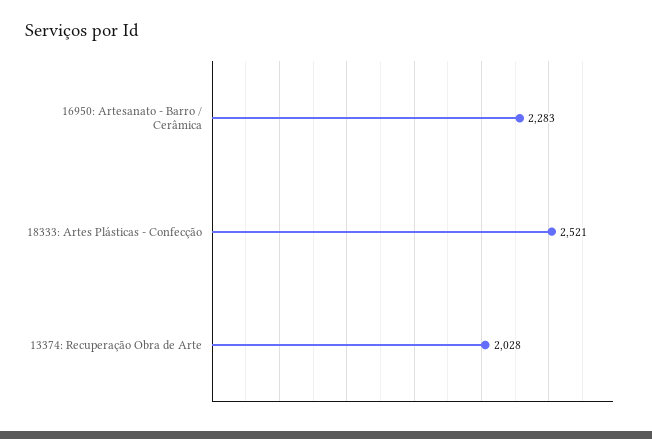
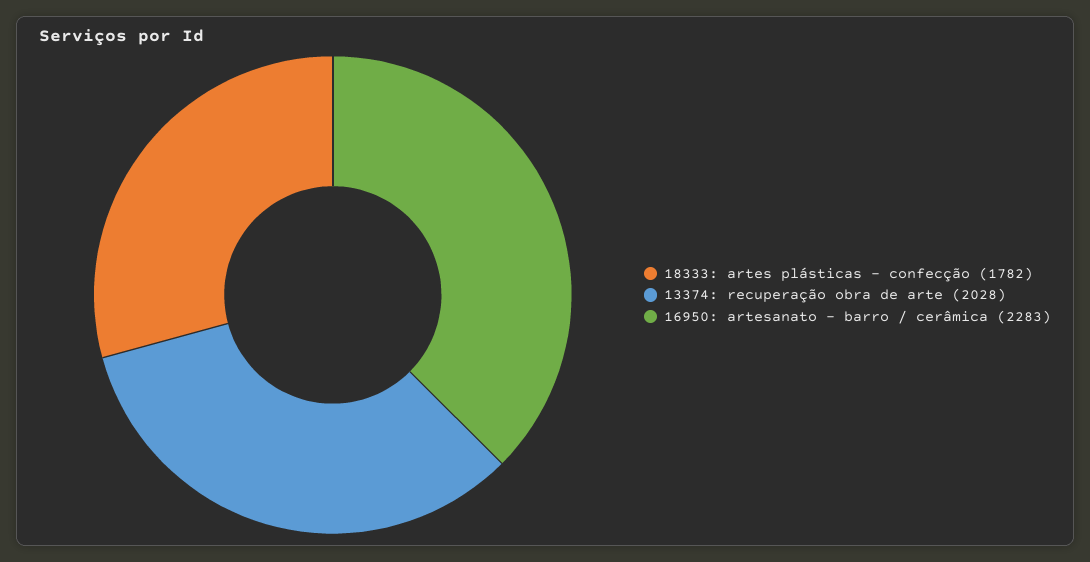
18333: Artes Plásticas - Confecção: 2521 -> 1782

